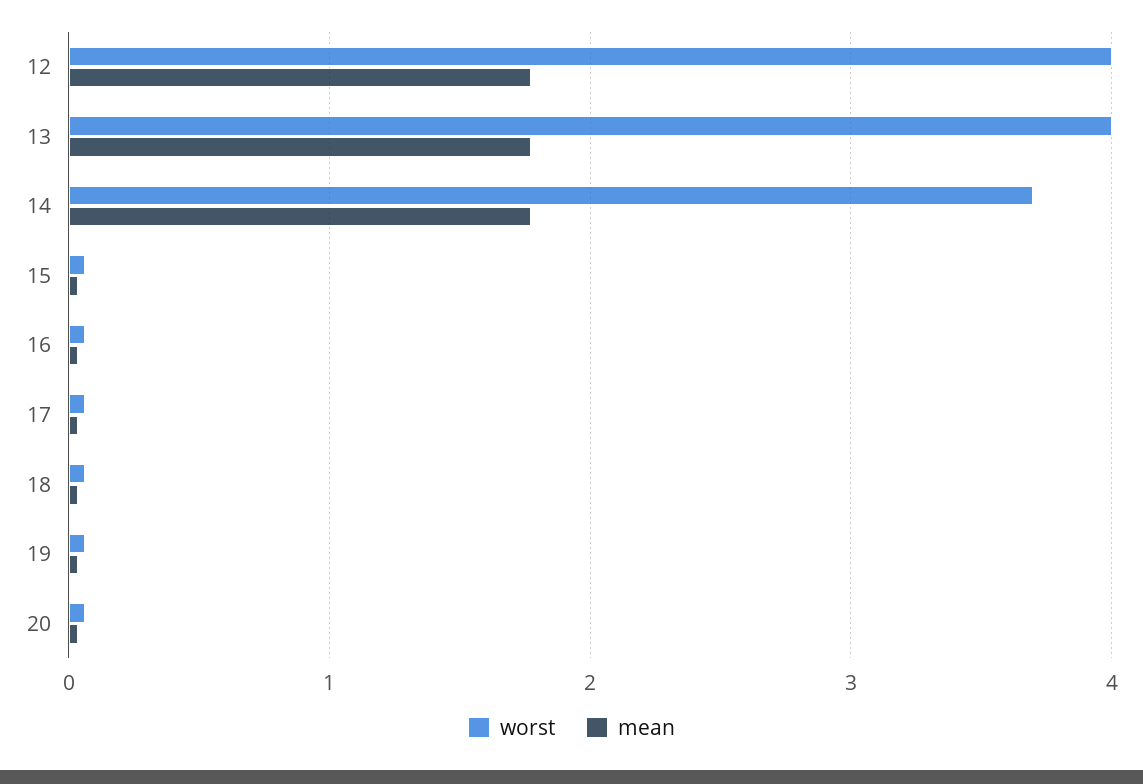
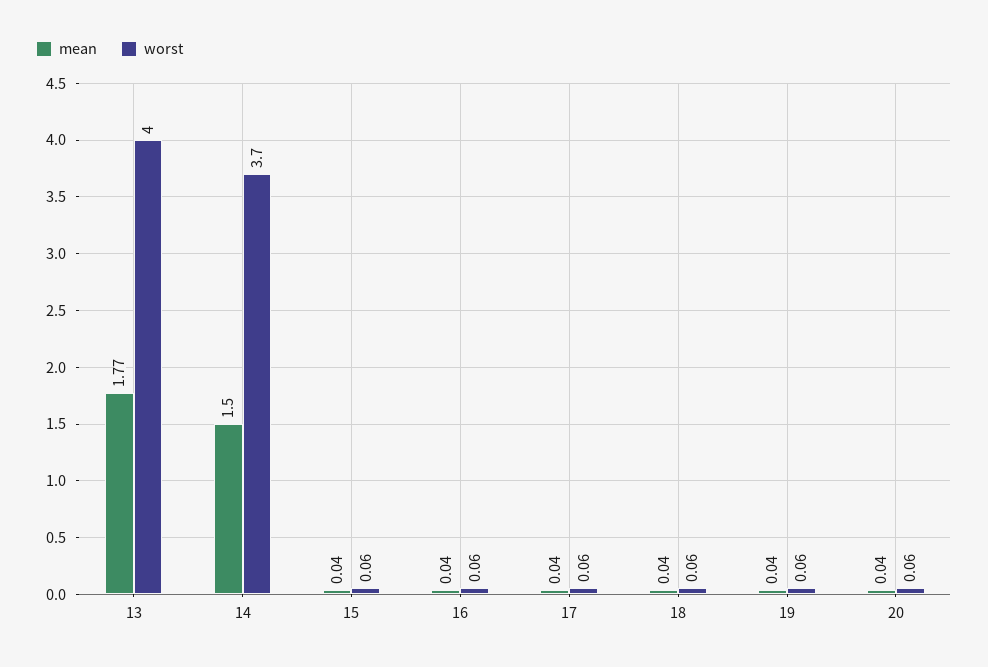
worst, 12: 4 -> none
mean, 12: 1.8 -> none
mean, 14: 1.8 -> 1.5

